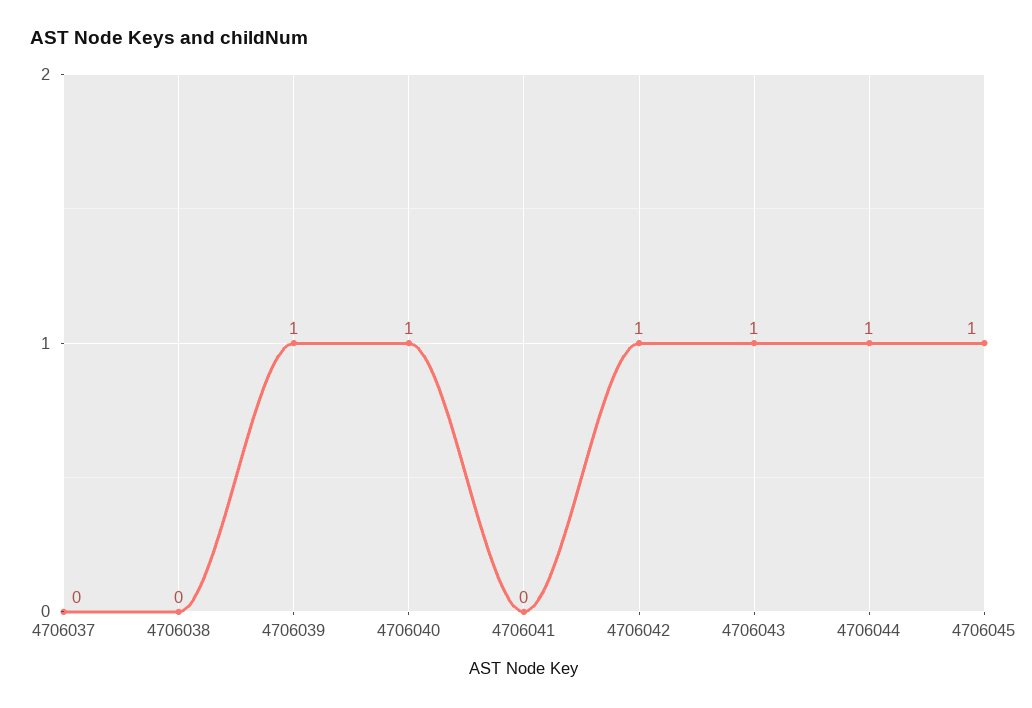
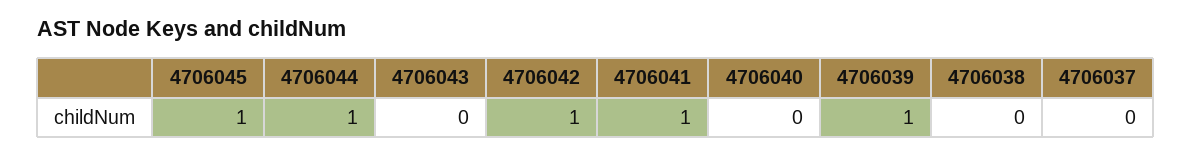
4706040: 1 -> 0
4706041: 0 -> 1
4706043: 1 -> 0

